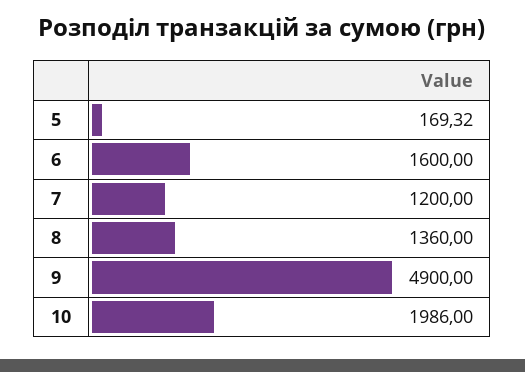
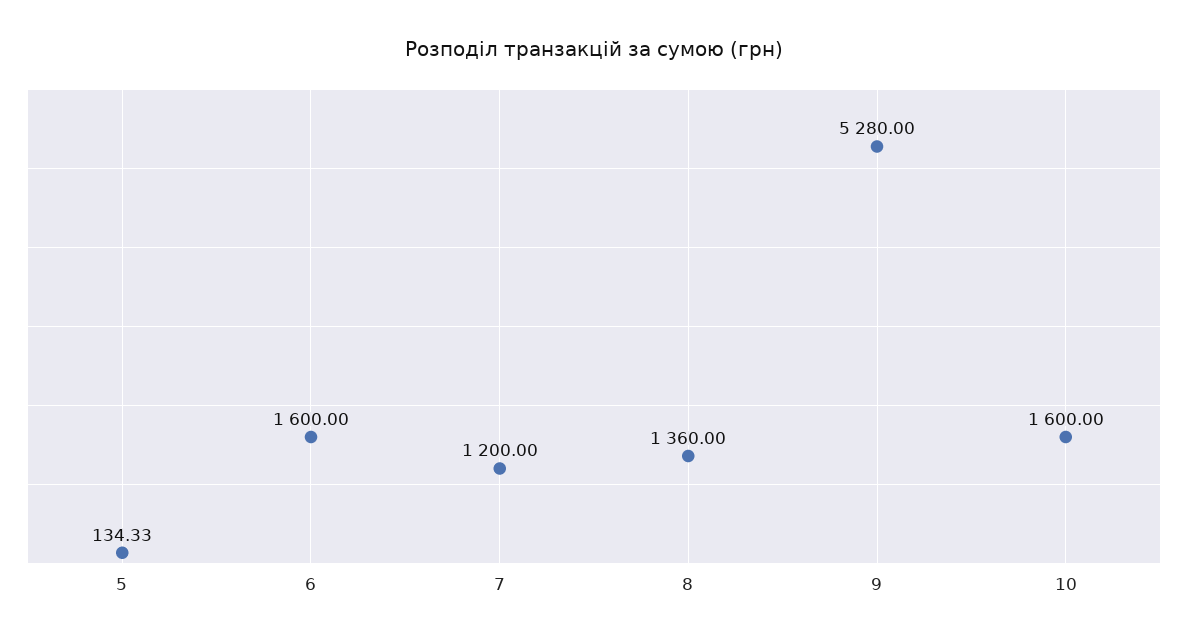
5: 169.32 -> 134.33
9: 4900 -> 5280
10: 1986 -> 1600

